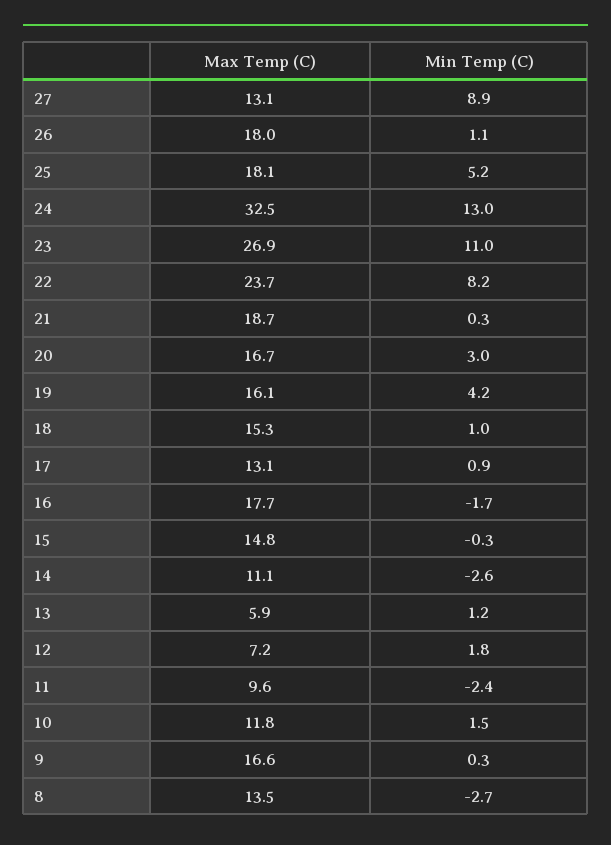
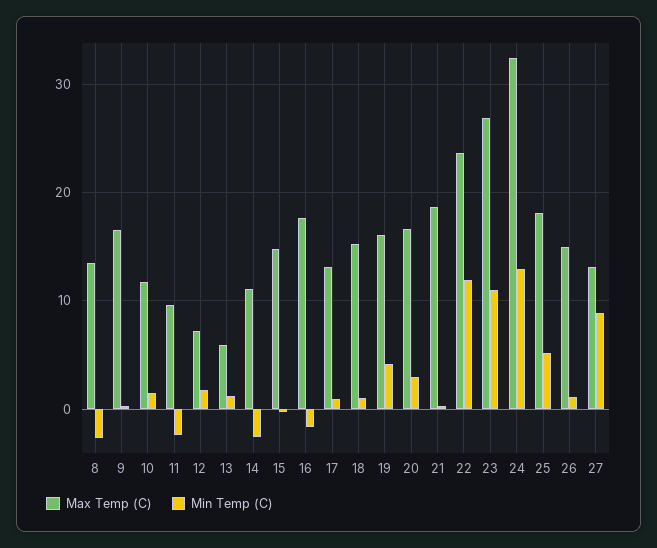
Max Temp (C), 26: 18 -> 15
Min Temp (C), 22: 8.2 -> 12

